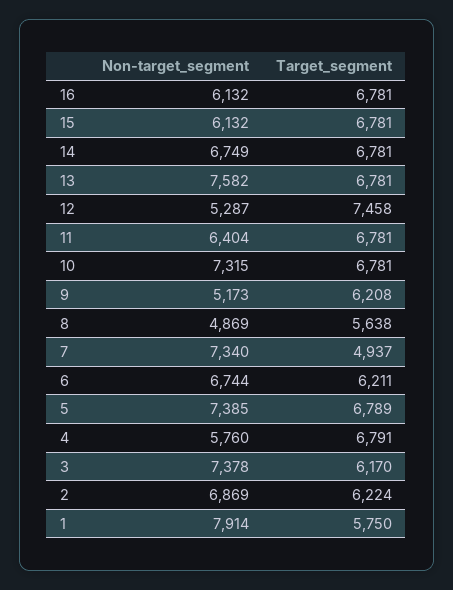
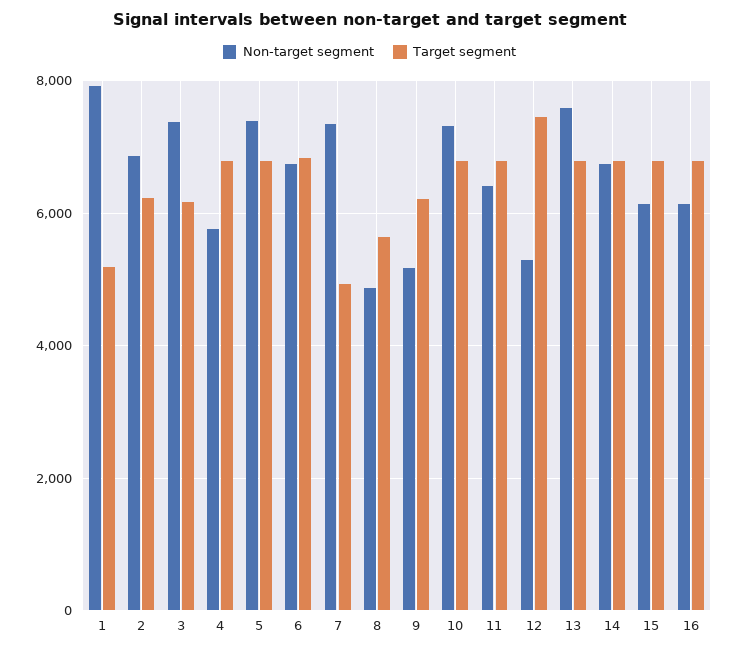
Target_segment, 6: 6211 -> 6800
Target_segment, 1: 5750 -> 5200

